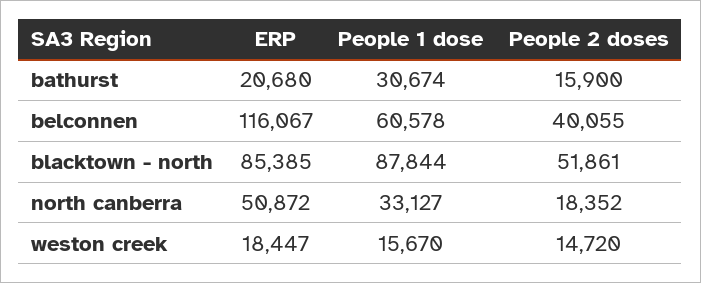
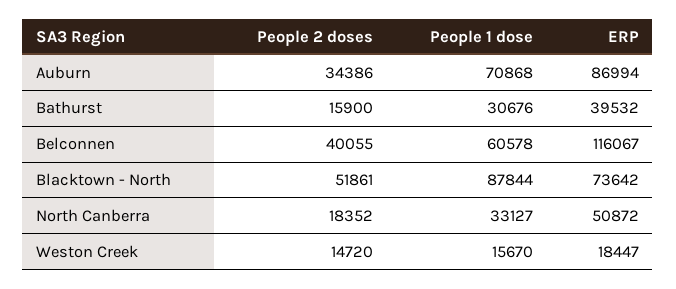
ERP, bathurst: 20680 -> 39532
People 1 dose, bathurst: 30674 -> 30676
ERP, blacktown - north: 85385 -> 73642
People 2 doses, Auburn: none -> 34386
People 1 dose, Auburn: none -> 70868
ERP, Auburn: none -> 86994

